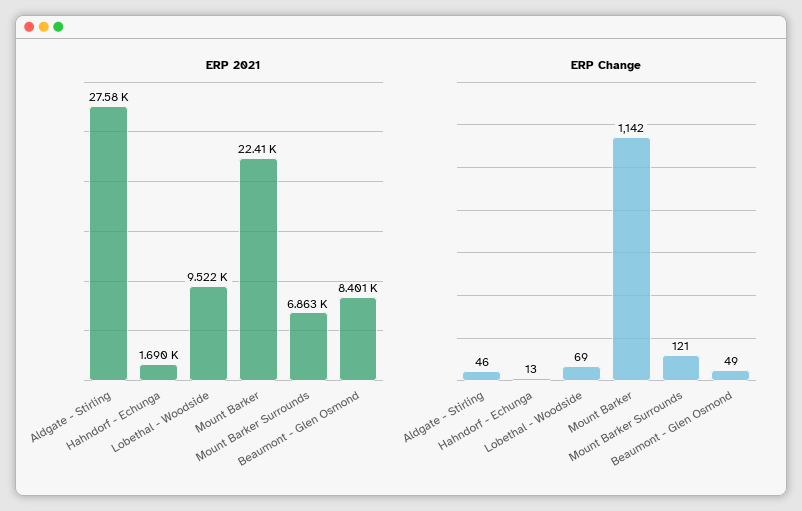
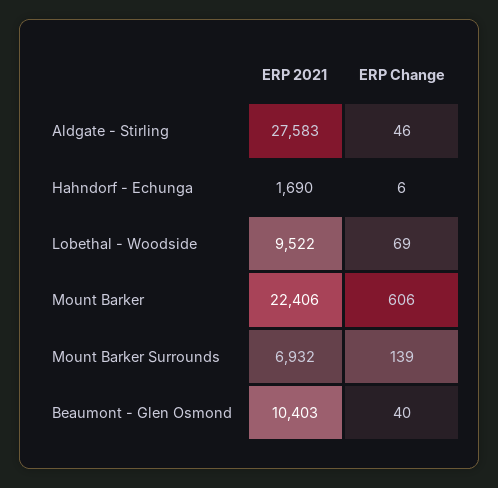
ERP 2021, Mount Barker Surrounds: 6863 -> 6932
ERP 2021, Beaumont - Glen Osmond: 8401 -> 10403
ERP Change, Hahndorf - Echunga: 13 -> 6
ERP Change, Mount Barker: 1142 -> 606
ERP Change, Mount Barker Surrounds: 121 -> 139
ERP Change, Beaumont - Glen Osmond: 49 -> 40

